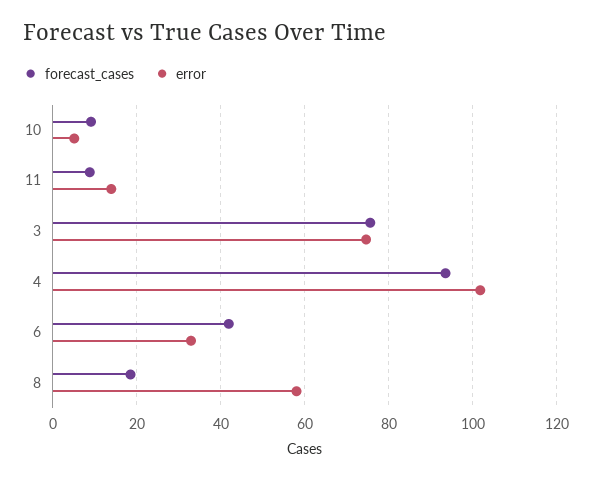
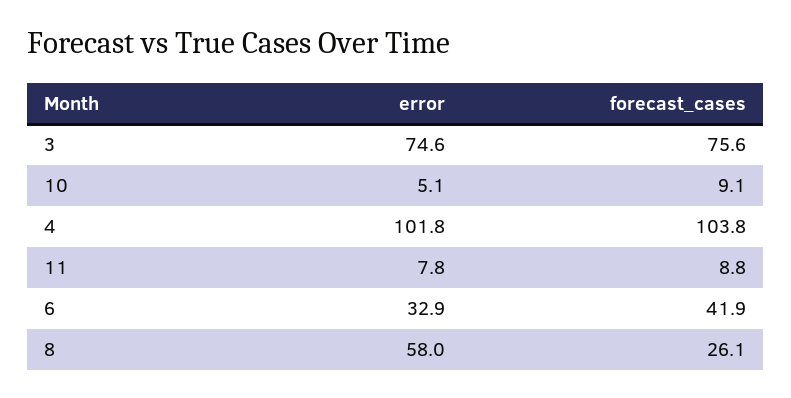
error, 11: 14 -> 7.8
forecast_cases, 4: 94 -> 103.8
forecast_cases, 8: 18 -> 26.1

